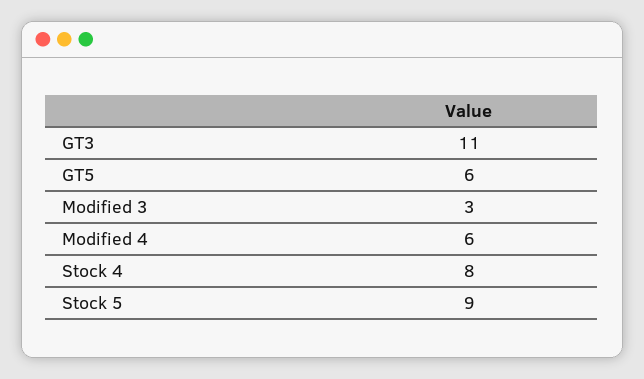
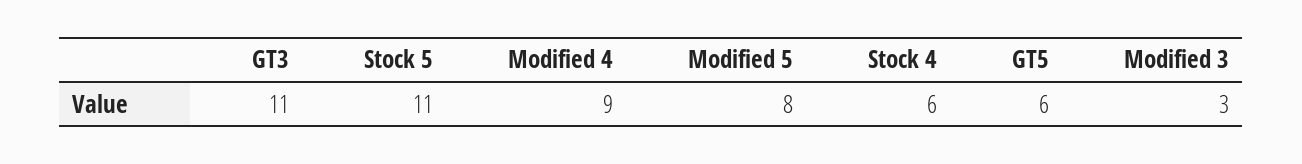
Modified 4: 6 -> 9
Stock 4: 8 -> 6
Stock 5: 9 -> 11
Modified 5: none -> 8

